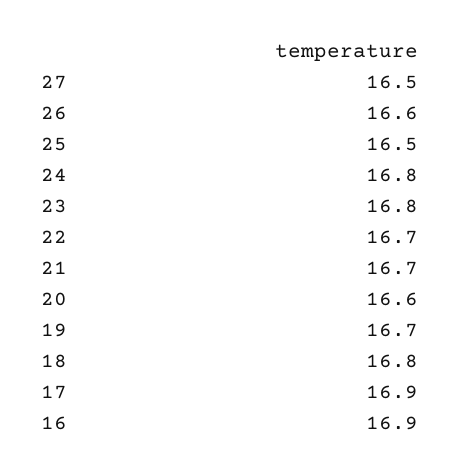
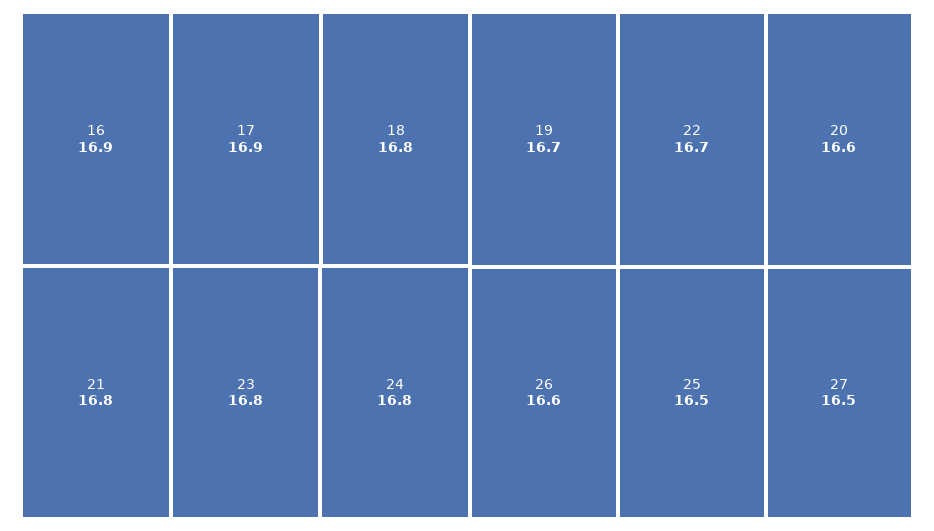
21: 16.7 -> 16.8

